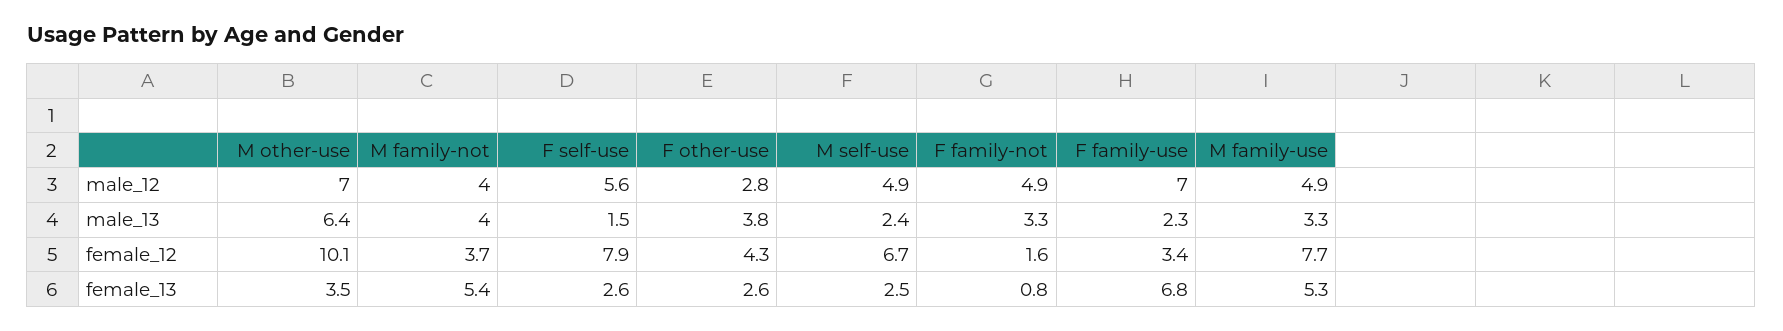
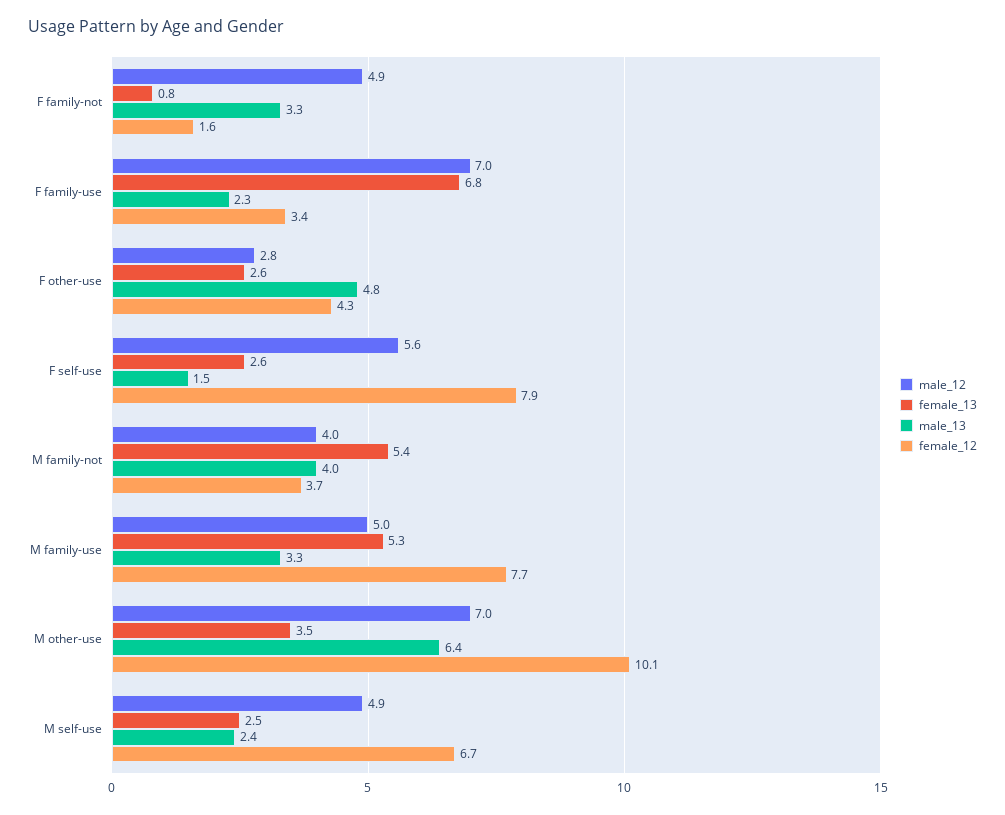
male_12, M family-use: 4.9 -> 5
male_13, F other-use: 3.8 -> 4.8

